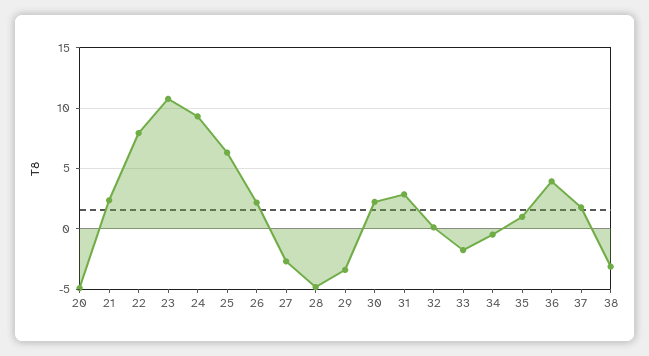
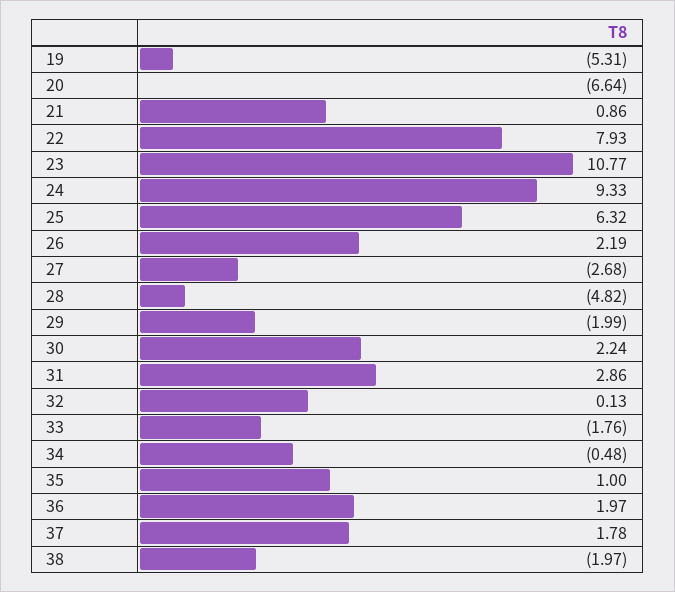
20: -5 -> -6.64
21: 2.5 -> 0.86
29: -3.5 -> -1.99
36: 4 -> 1.97
38: -3 -> -1.97
19: none -> -5.31

